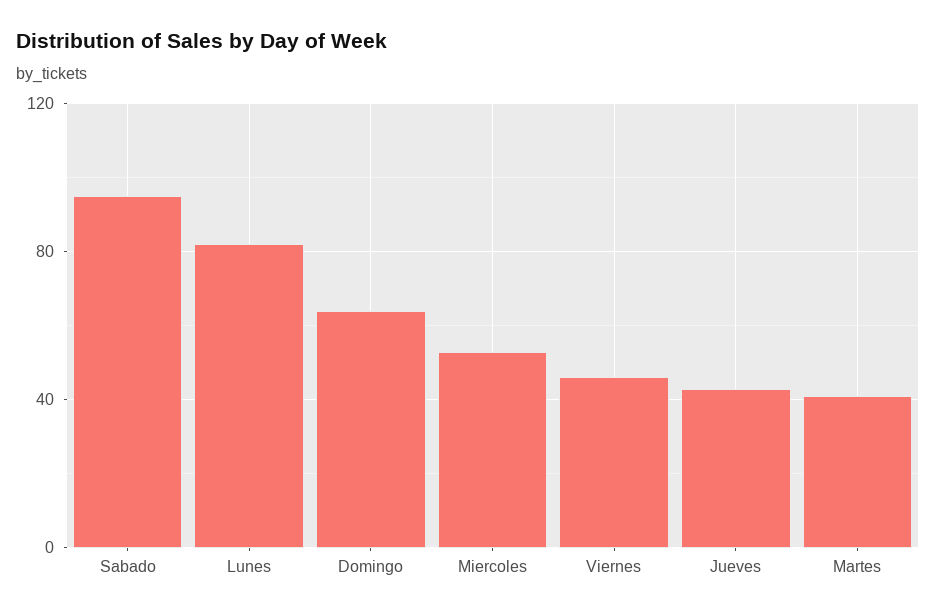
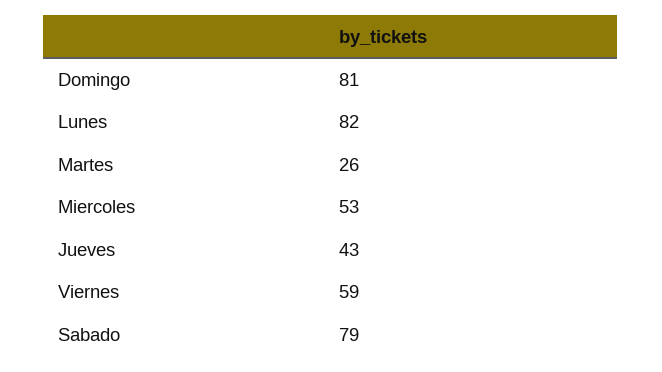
Sabado: 95 -> 79
Domingo: 65 -> 81
Viernes: 45 -> 59
Martes: 40 -> 26

